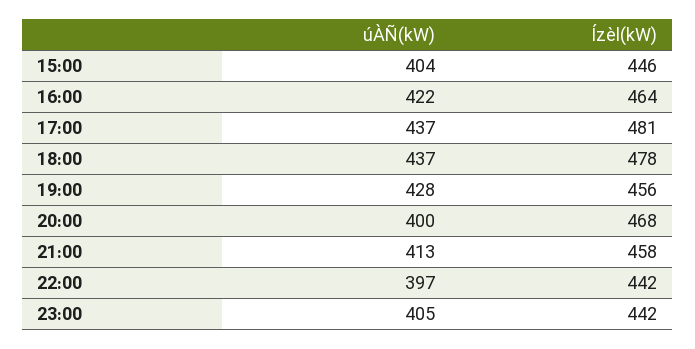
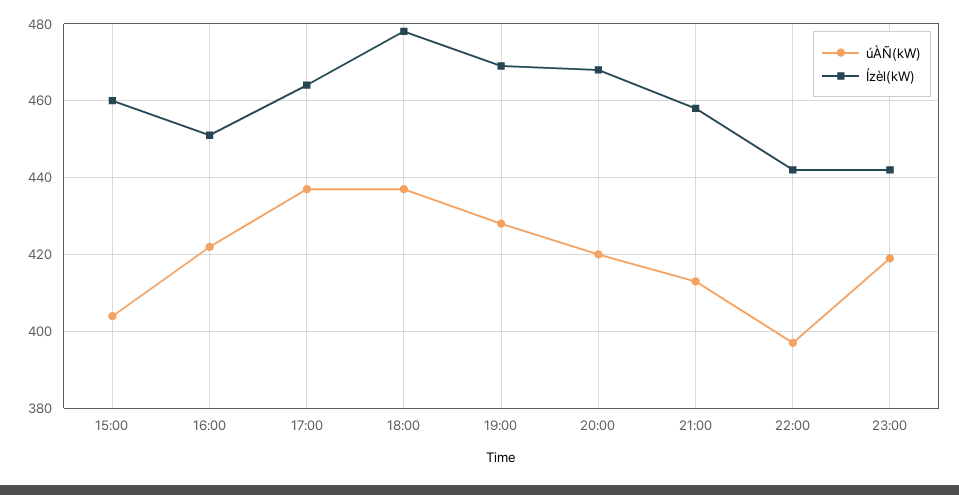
Ízèl(kW), 15:00: 446 -> 460
Ízèl(kW), 16:00: 464 -> 450
Ízèl(kW), 17:00: 481 -> 465
Ízèl(kW), 19:00: 456 -> 470
úÀÑ(kW), 20:00: 400 -> 420
úÀÑ(kW), 23:00: 405 -> 420

